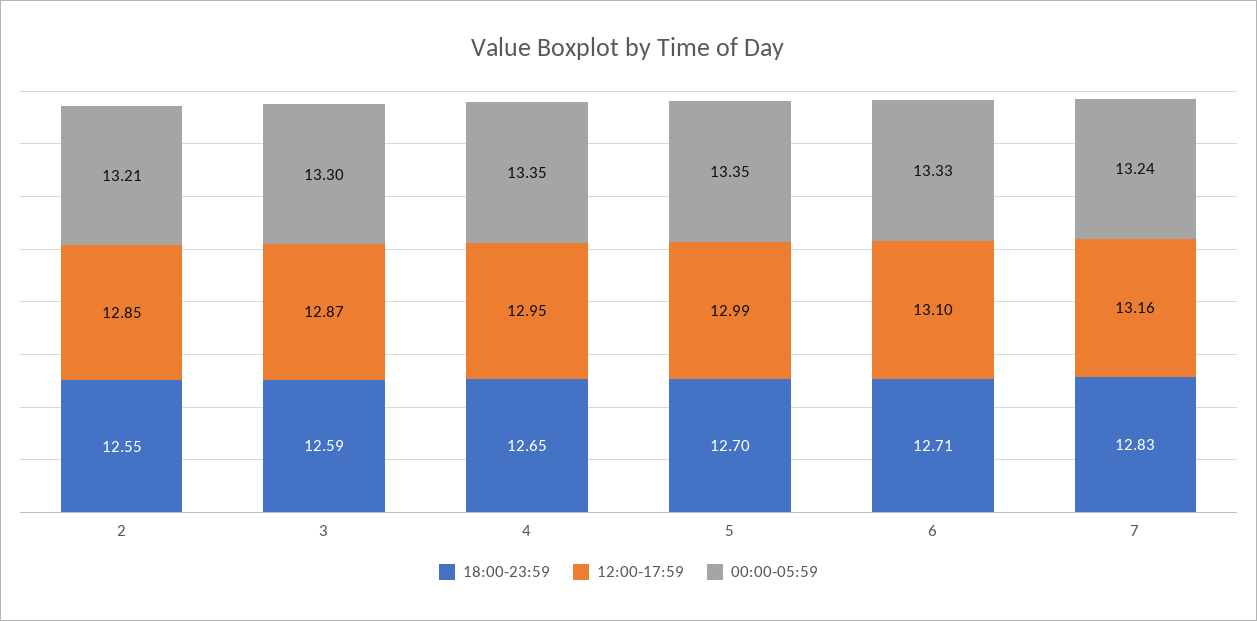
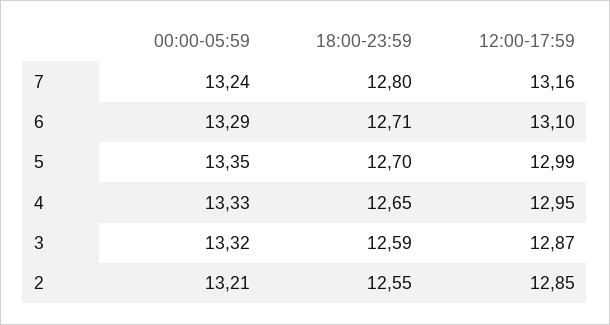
00:00-05:59, 3: 13.3 -> 13.32
00:00-05:59, 4: 13.35 -> 13.33
00:00-05:59, 6: 13.33 -> 13.29
18:00-23:59, 7: 12.83 -> 12.8

